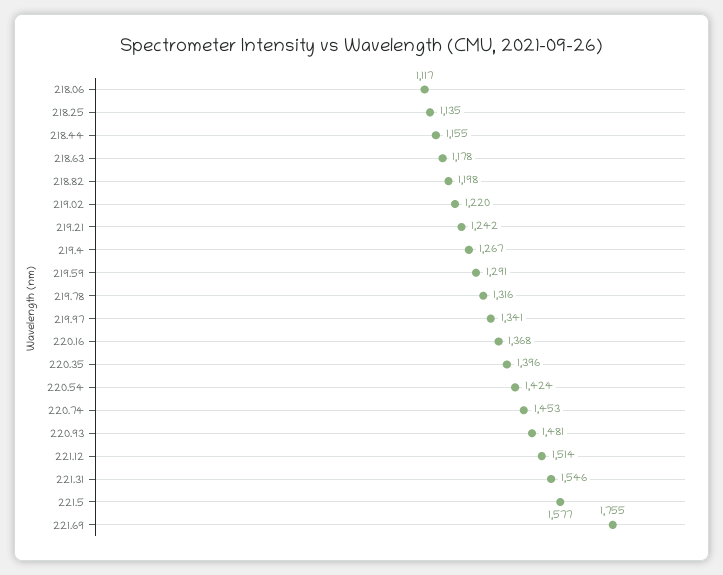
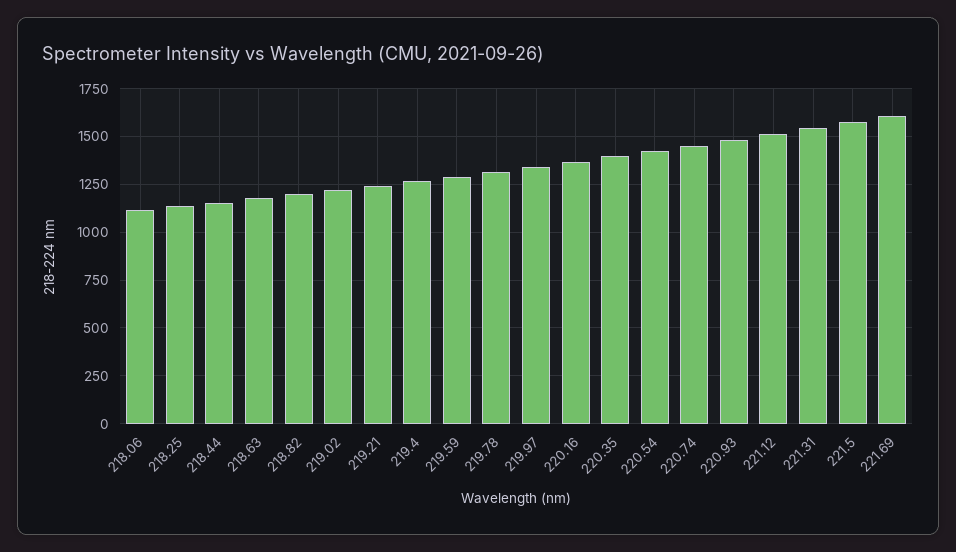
221.69: 1755 -> 1600

